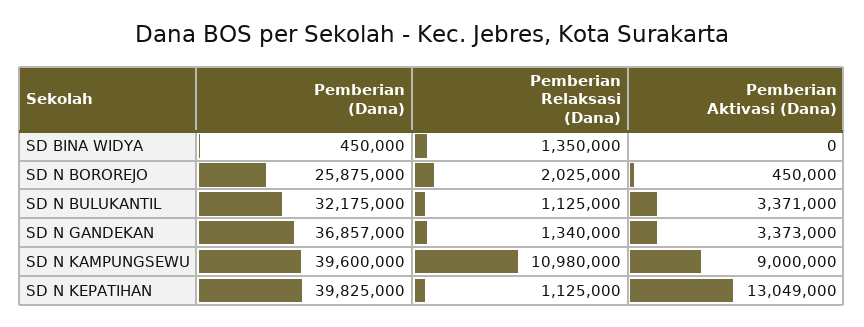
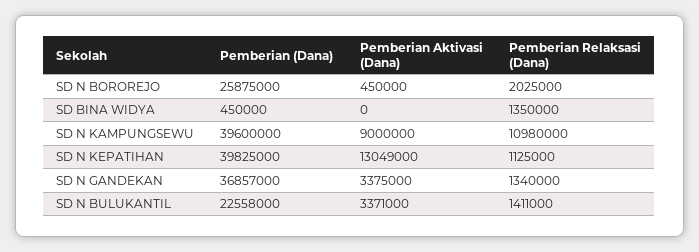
Pemberian (Dana), SD N BULUKANTIL: 32175000 -> 22558000
Pemberian Relaksasi (Dana), SD N BULUKANTIL: 1125000 -> 1411000
Pemberian Aktivasi (Dana), SD N GANDEKAN: 3373000 -> 3375000

